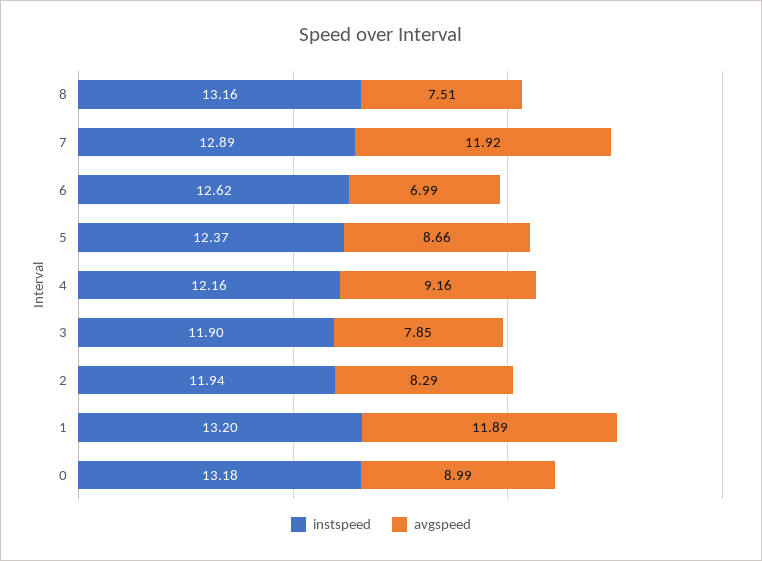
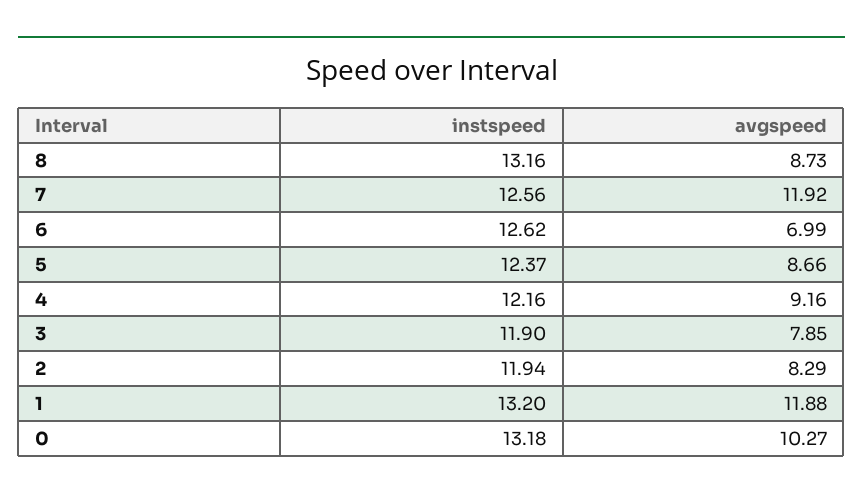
avgspeed, 8: 7.51 -> 8.73
instspeed, 7: 12.89 -> 12.56
avgspeed, 1: 11.89 -> 11.88
avgspeed, 0: 8.99 -> 10.27

